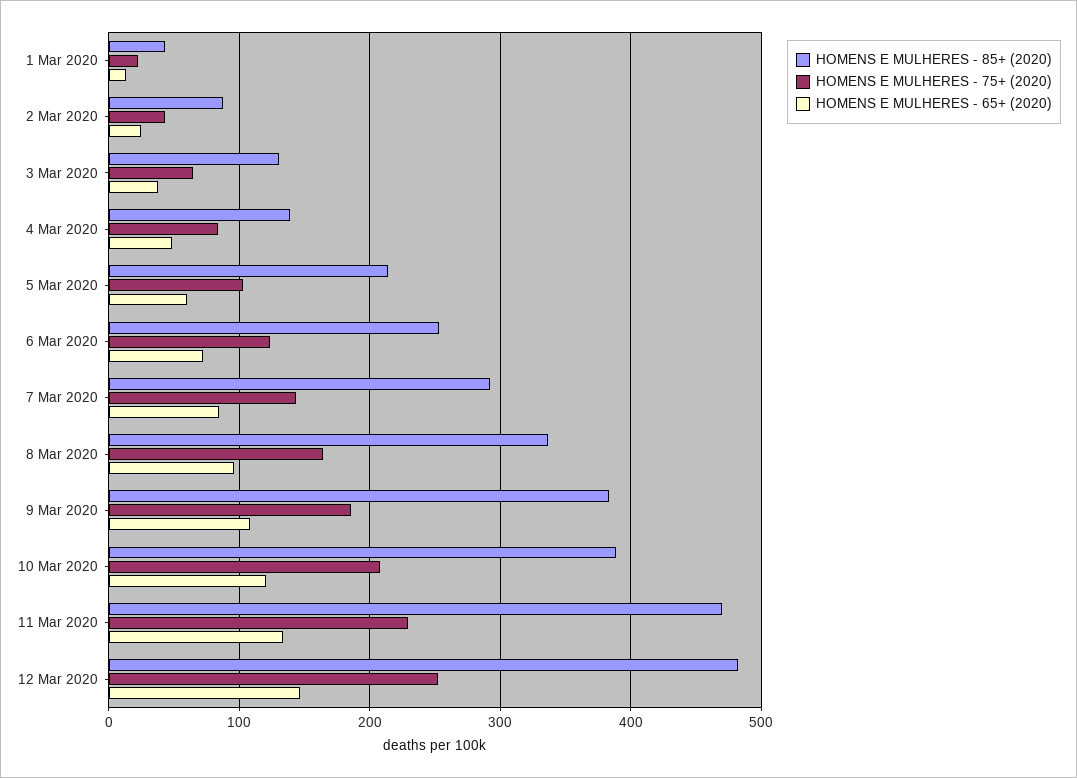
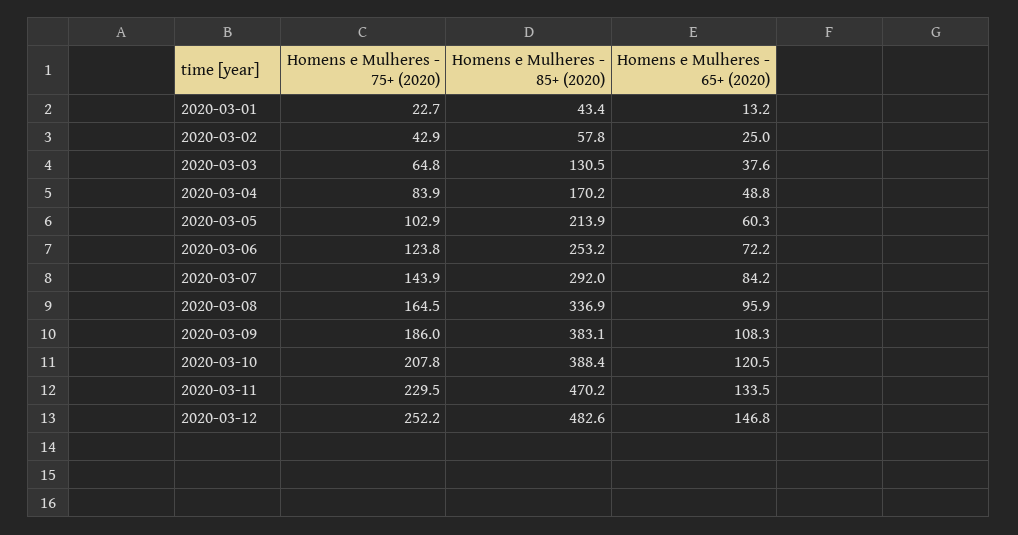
HOMENS E MULHERES - 85+ (2020), 2 Mar 2020: 90 -> 57.8
HOMENS E MULHERES - 85+ (2020), 4 Mar 2020: 140 -> 170.2

